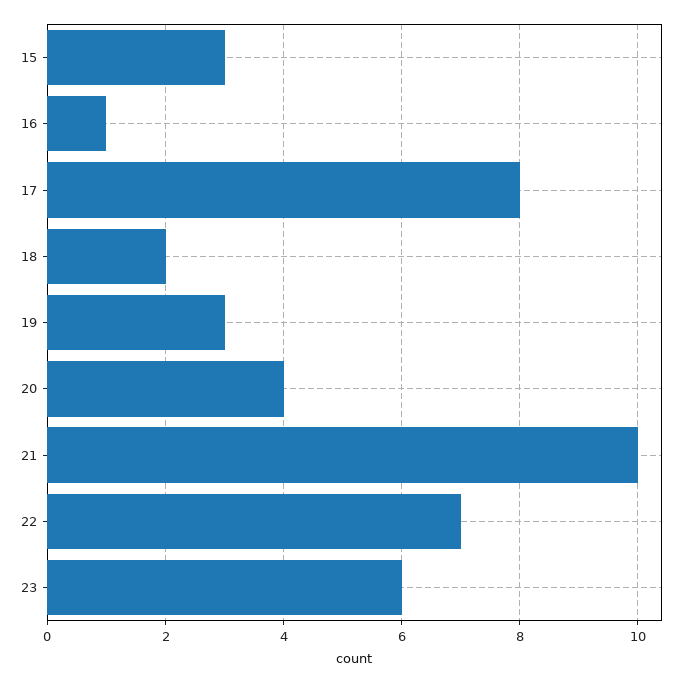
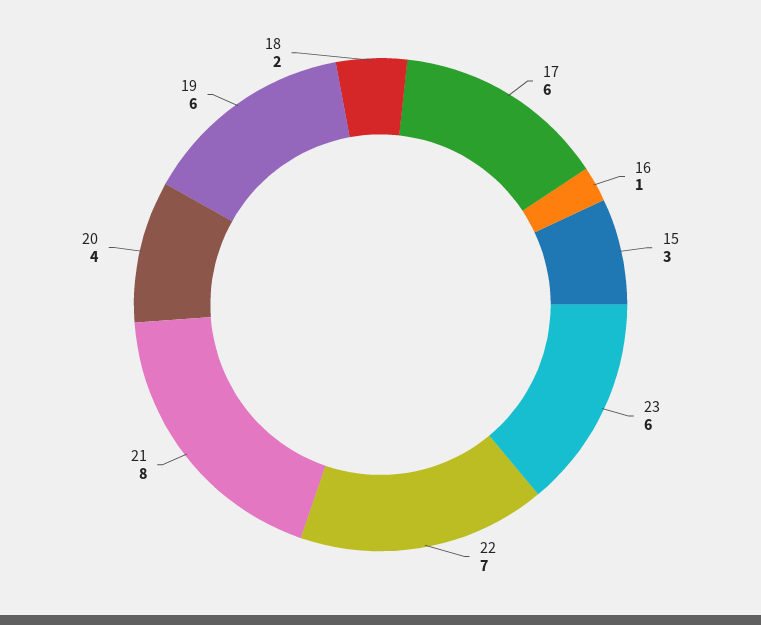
17: 8 -> 6
19: 3 -> 6
21: 10 -> 8

